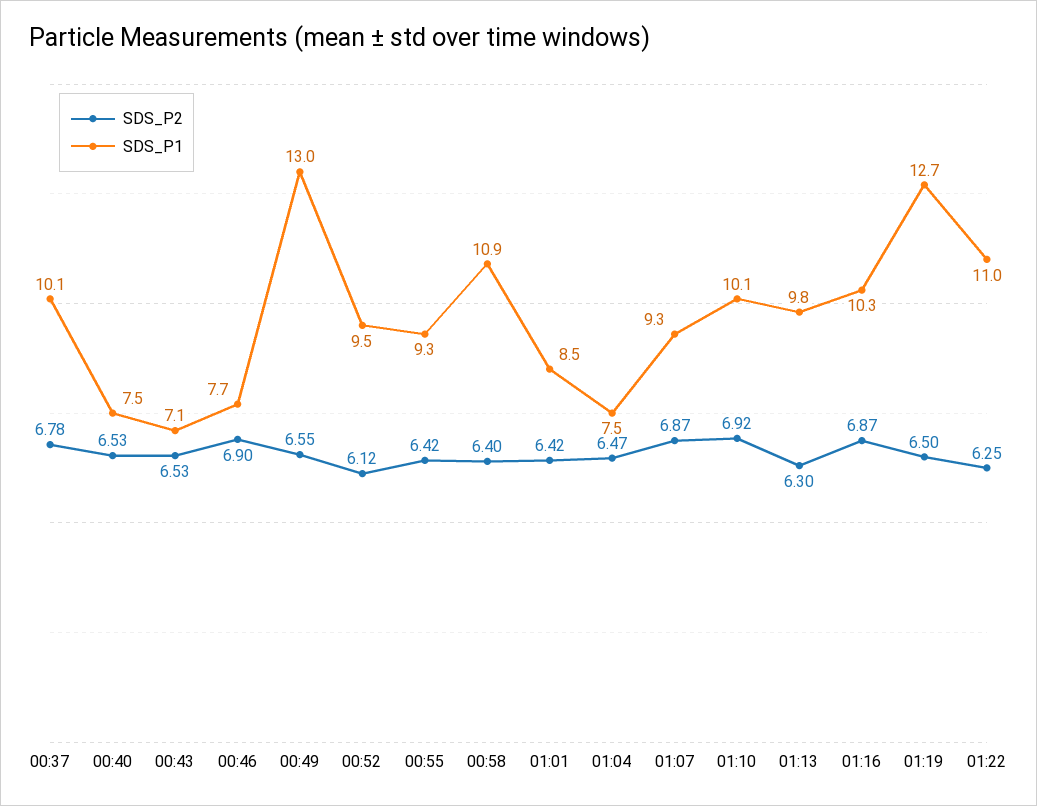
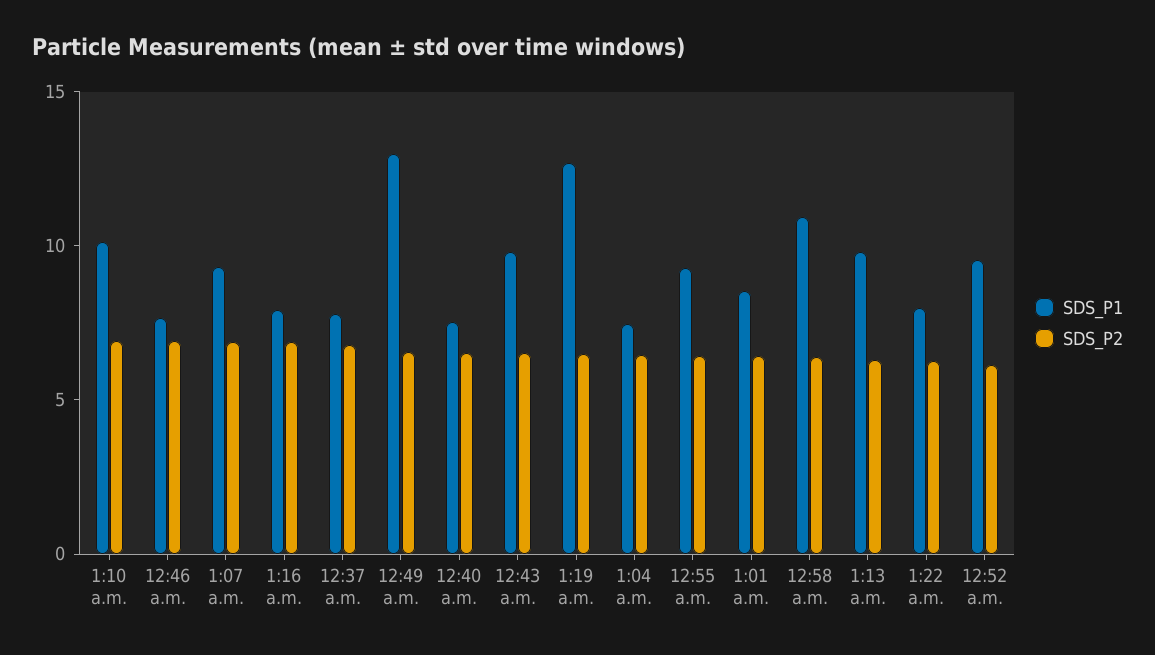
SDS_P1, 00:37: 10.1 -> 8
SDS_P1, 00:43: 7.1 -> 10
SDS_P1, 01:16: 10.3 -> 8
SDS_P1, 01:22: 11 -> 8

